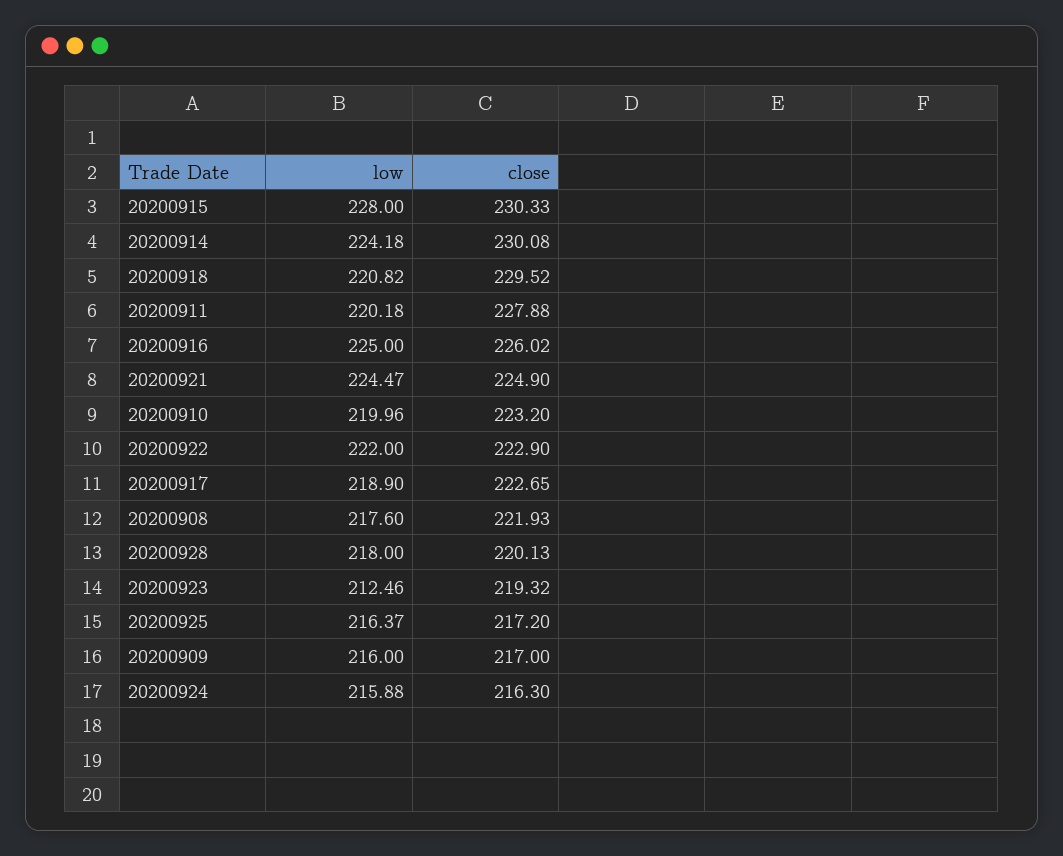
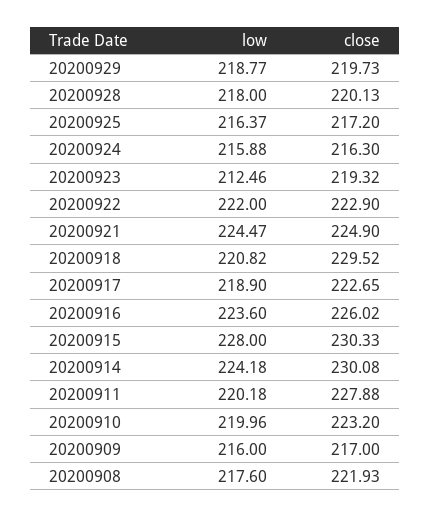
low, 20200916: 225 -> 223.6
low, 20200929: none -> 218.77
close, 20200929: none -> 219.73

